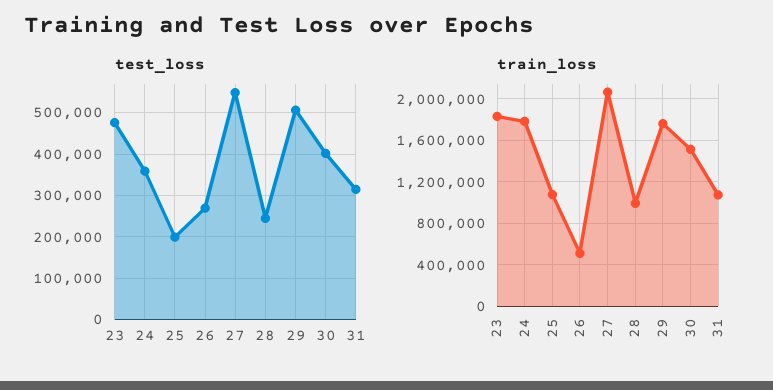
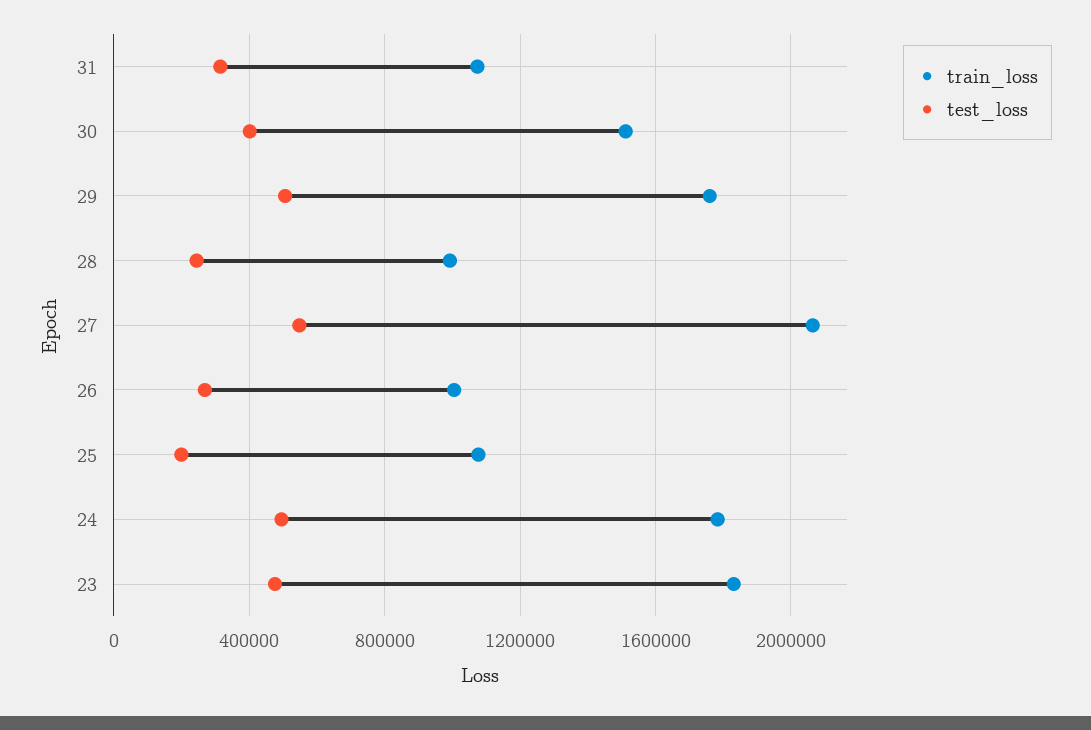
test_loss, 24: 360000 -> 500000
train_loss, 26: 500000 -> 1000000

